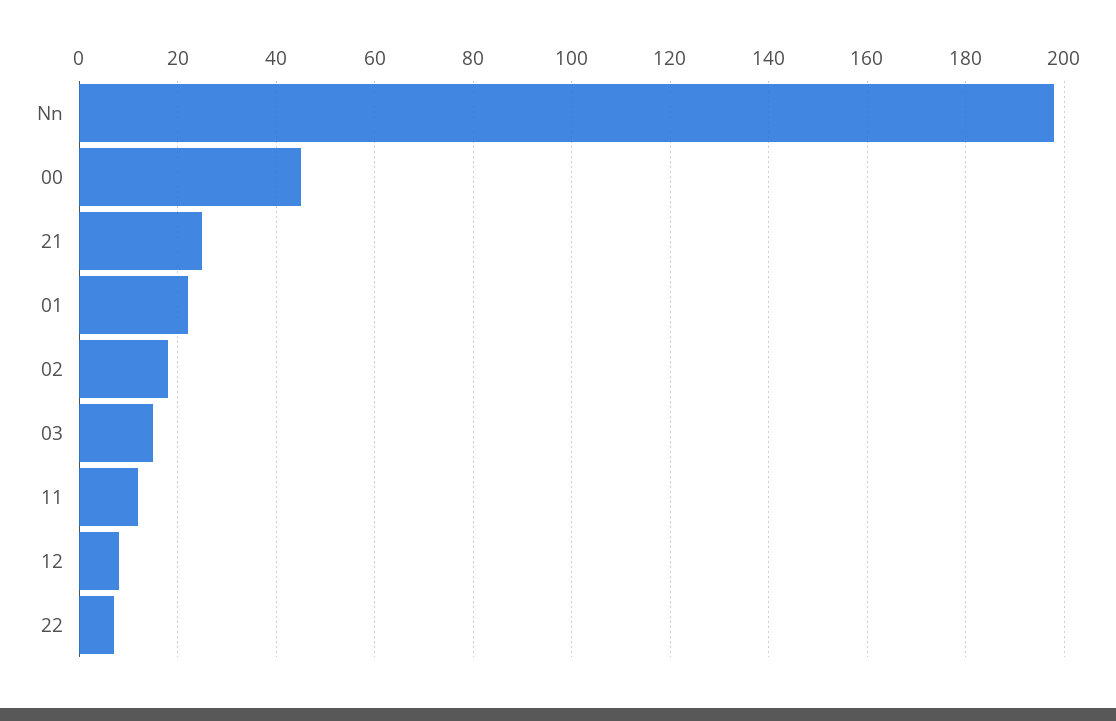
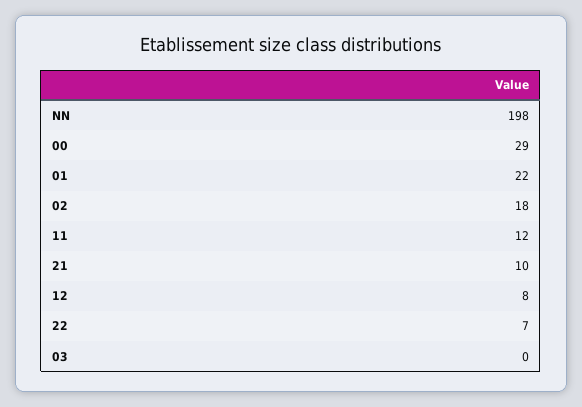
00: 45 -> 29
21: 25 -> 10
03: 15 -> 0

